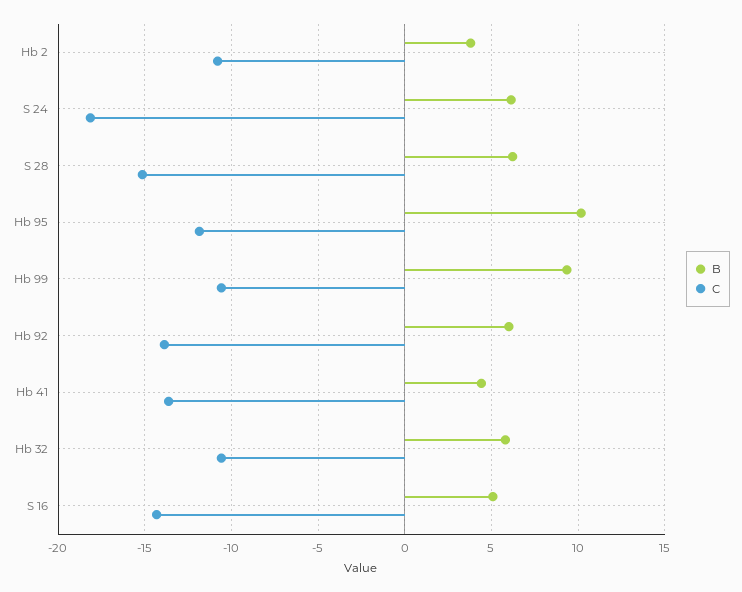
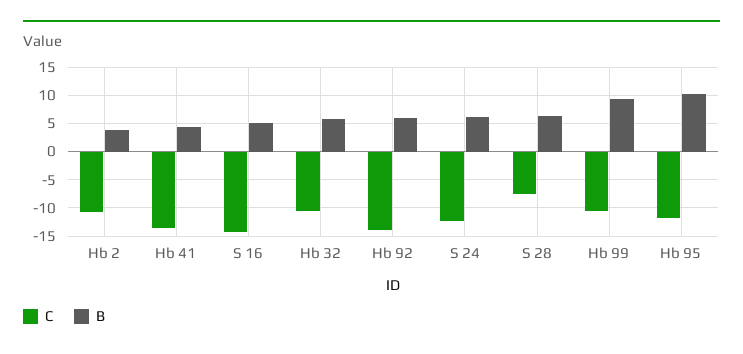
C, S 24: -18 -> -12.5
C, S 28: -15 -> -7.5

